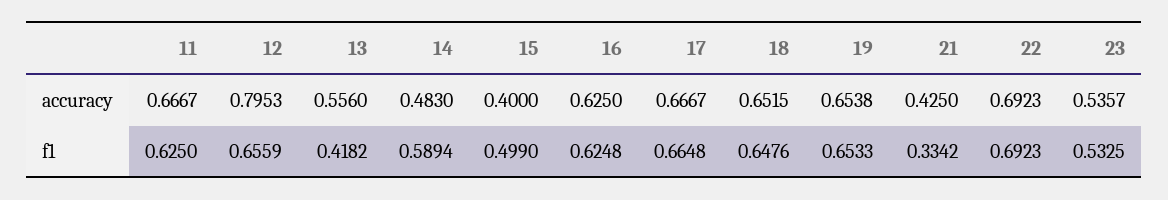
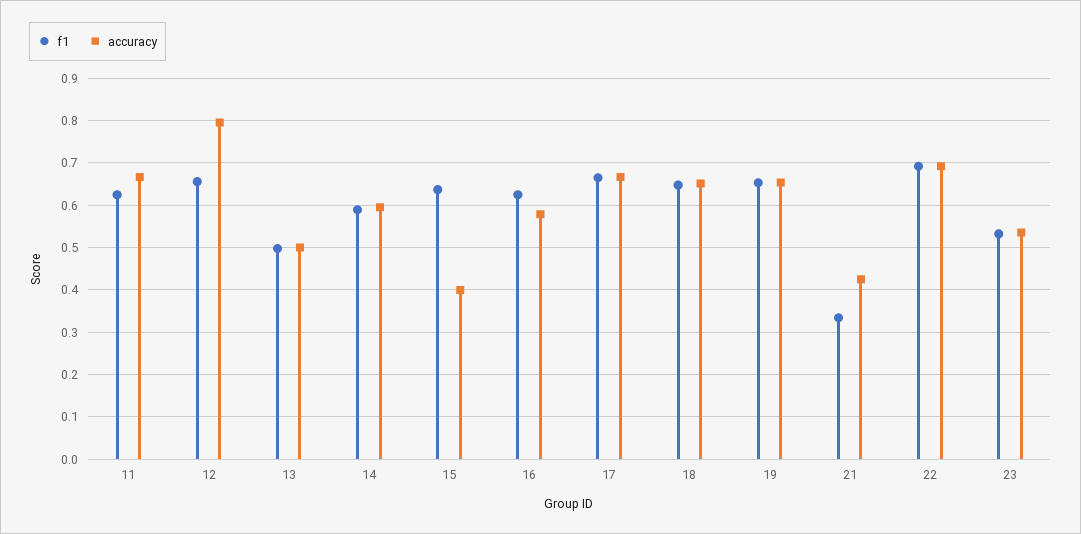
accuracy, 13: 0.556 -> 0.5
accuracy, 14: 0.483 -> 0.6
accuracy, 16: 0.625 -> 0.58
f1, 13: 0.4182 -> 0.5
f1, 15: 0.499 -> 0.64

